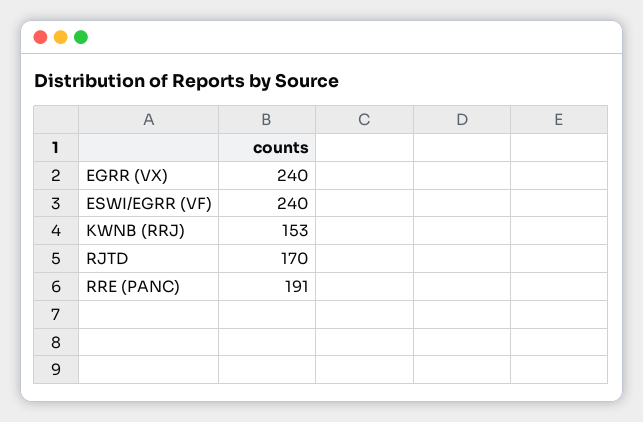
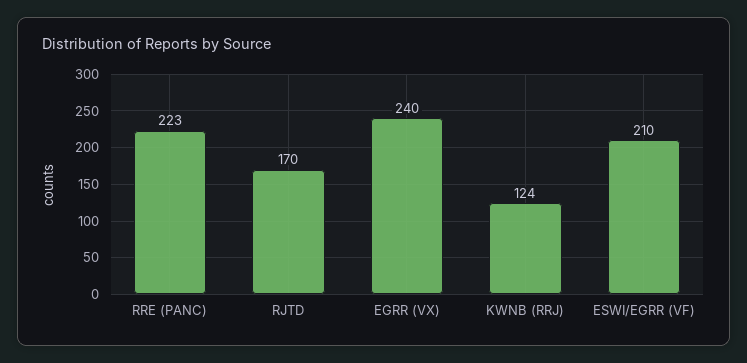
ESWI/EGRR (VF): 240 -> 210
KWNB (RRJ): 153 -> 124
RRE (PANC): 191 -> 223

